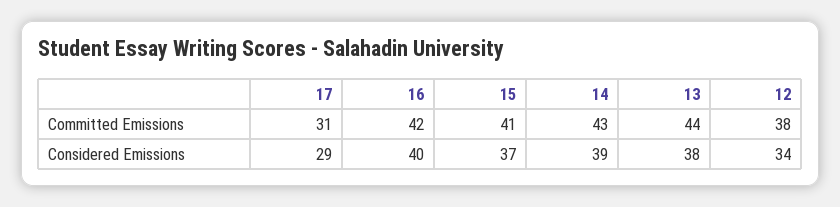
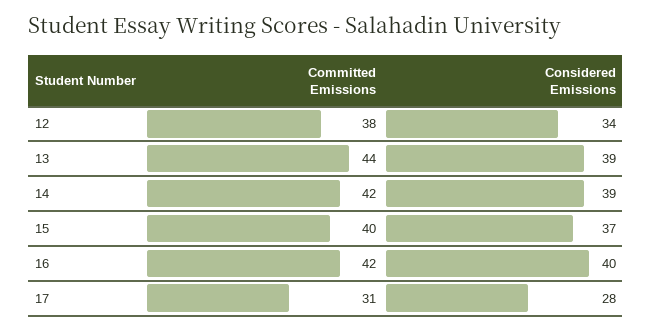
15, Committed Emissions: 41 -> 40
14, Committed Emissions: 43 -> 42
17, Considered Emissions: 29 -> 28
13, Considered Emissions: 38 -> 39

